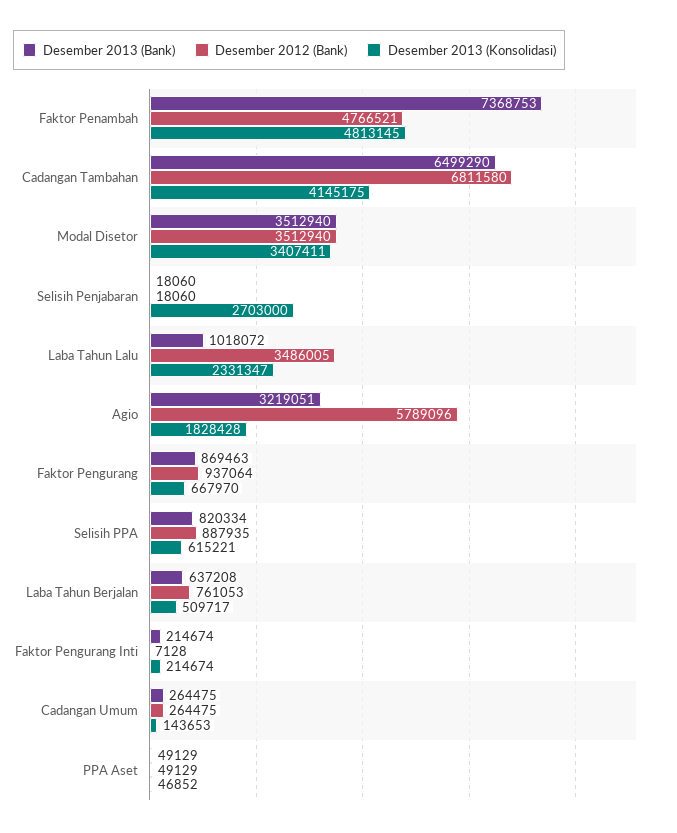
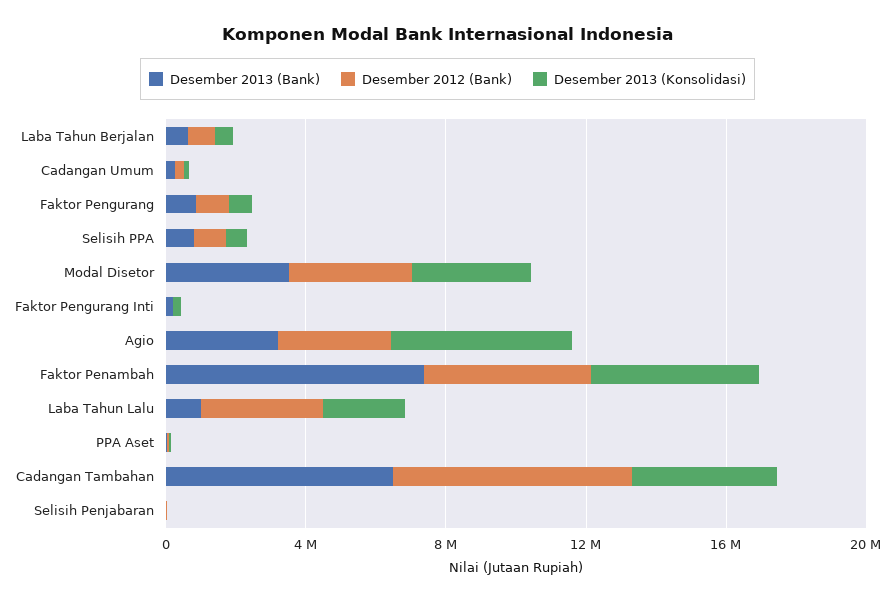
Desember 2013 (Konsolidasi), Selisih Penjabaran: 2703000 -> 0
Desember 2012 (Bank), Agio: 5789096 -> 3000000
Desember 2013 (Konsolidasi), Agio: 1828428 -> 5000000

